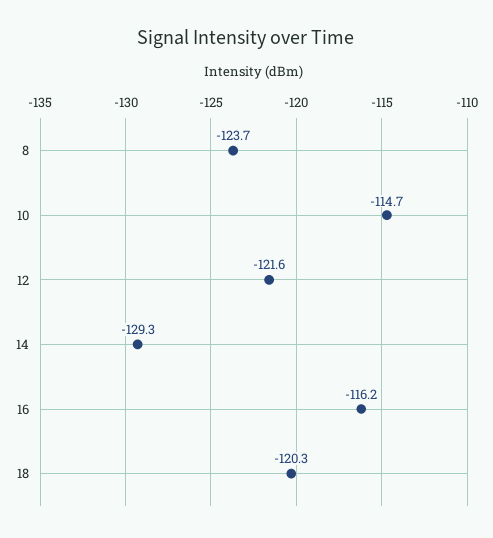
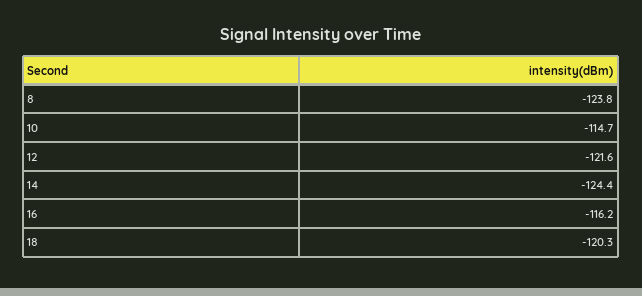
8: -123.7 -> -123.8
14: -129.3 -> -124.4

